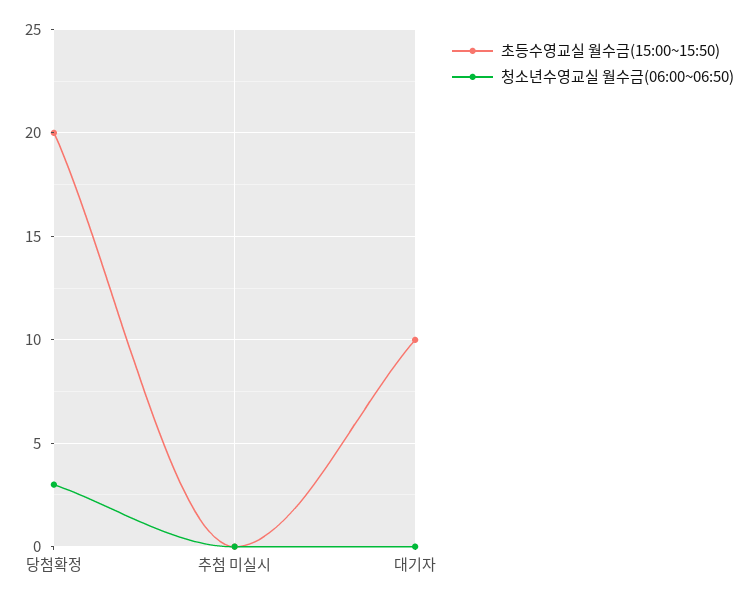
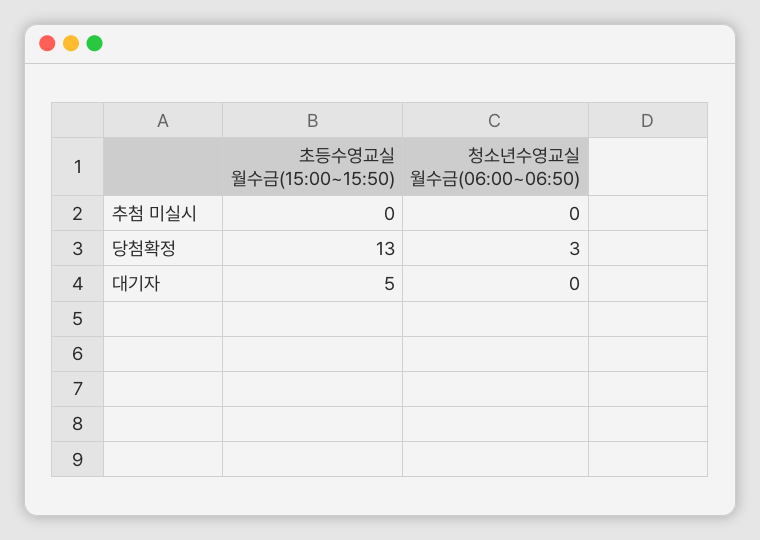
초등수영교실 월수금(15:00~15:50), 당첨확정: 20 -> 13
초등수영교실 월수금(15:00~15:50), 대기자: 10 -> 5

